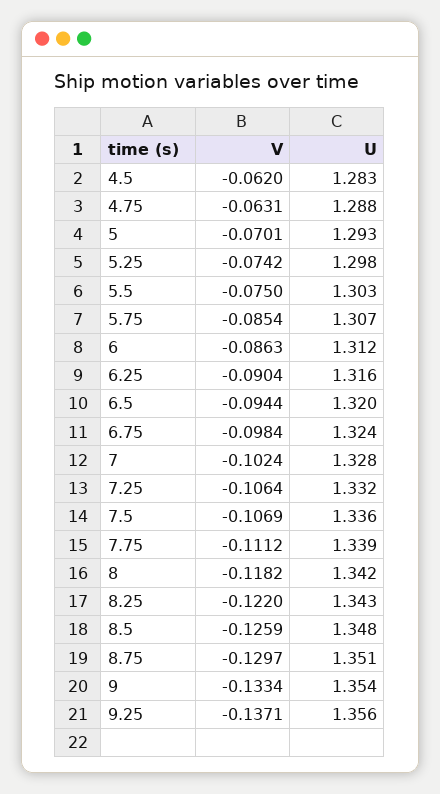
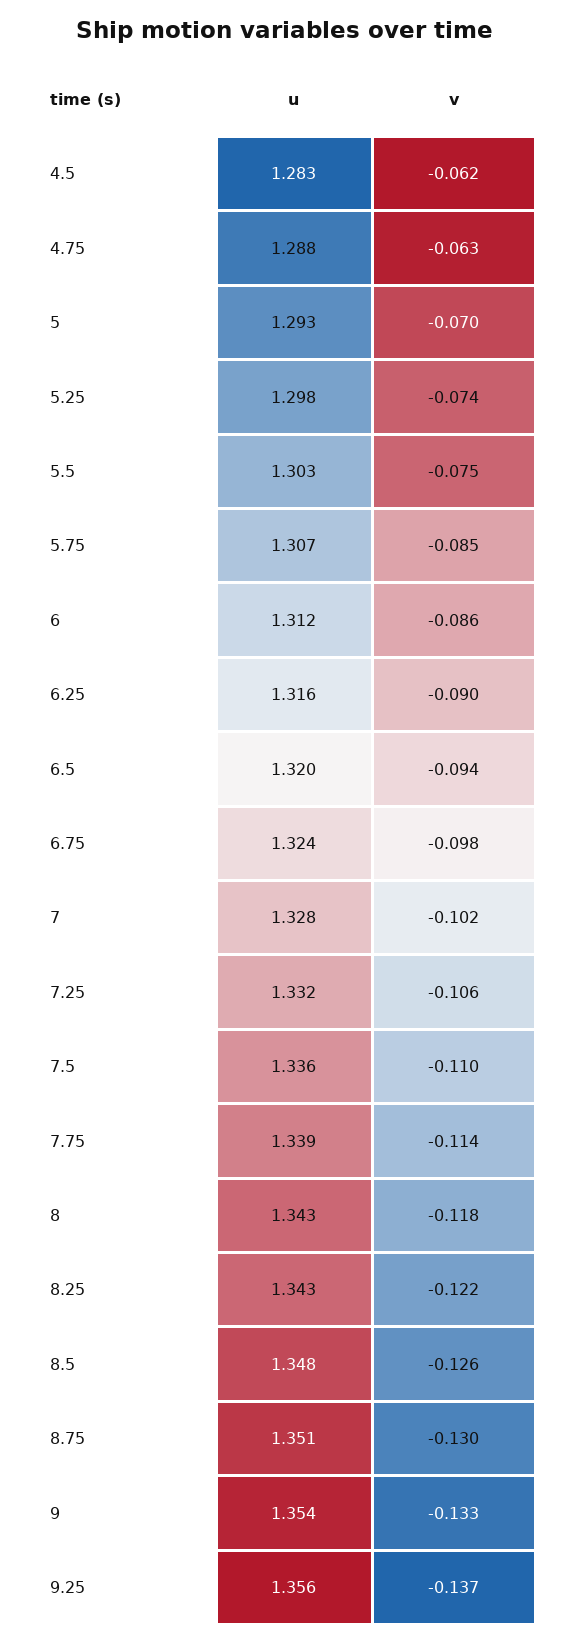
V, 7.5: -0.1069 -> -0.11
V, 7.75: -0.1112 -> -0.114
U, 8: 1.342 -> 1.343

